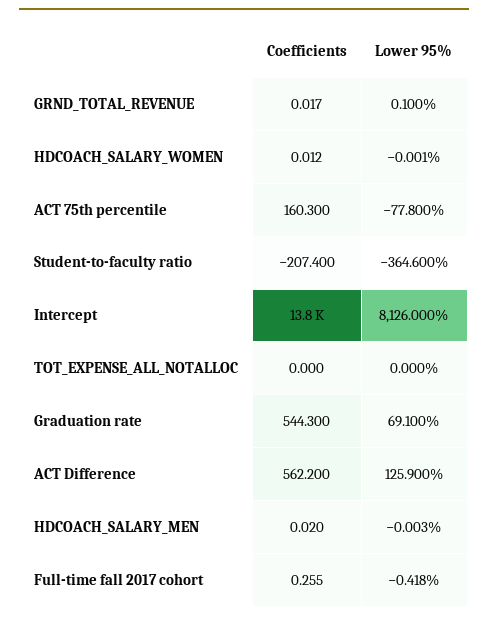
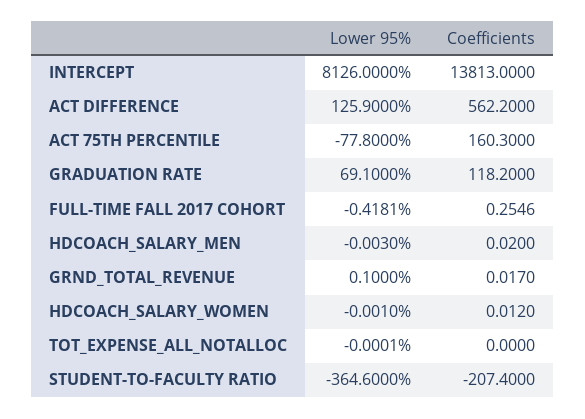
Coefficients, Graduation rate: 544.3 -> 118.2

